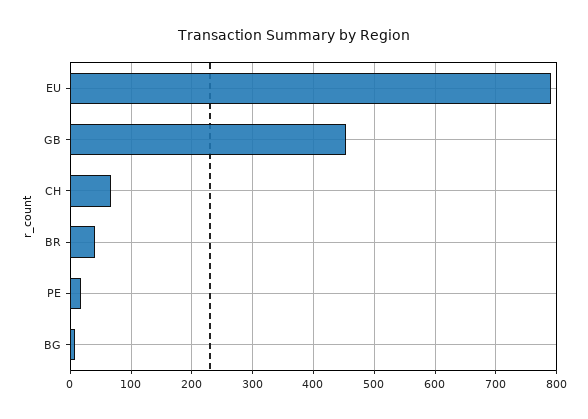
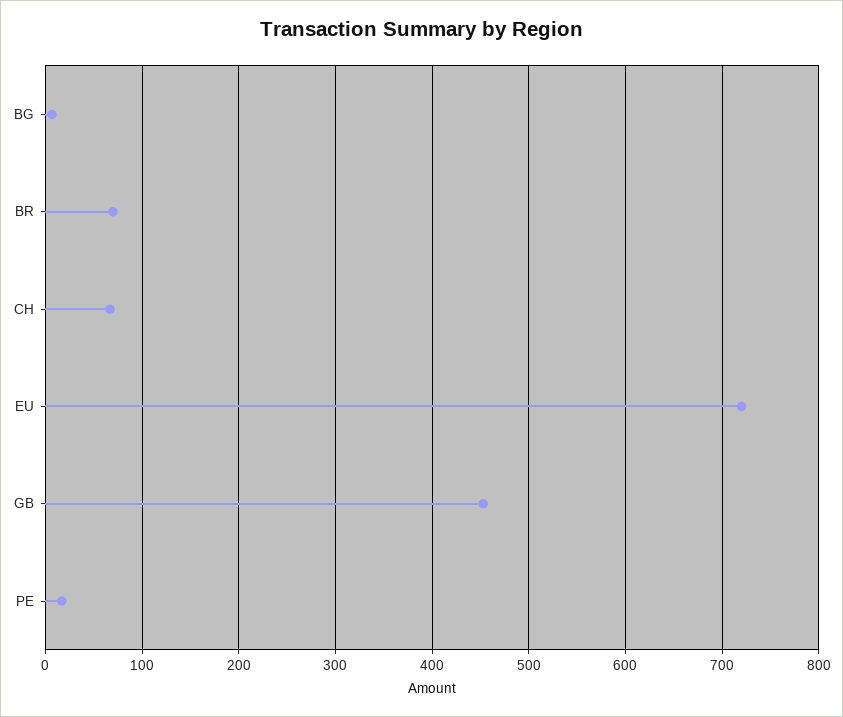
EU: 790 -> 720
BR: 40 -> 70

